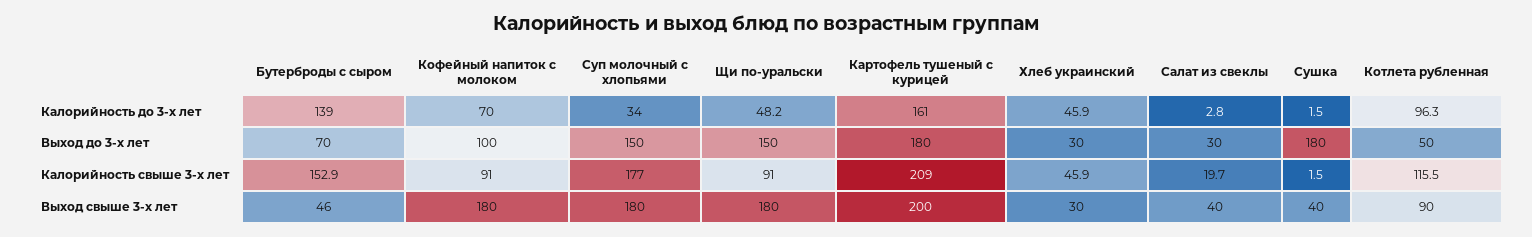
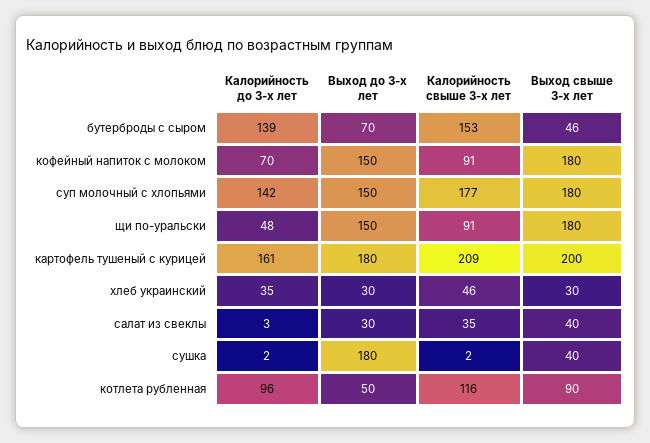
Суп молочный с хлопьями, Калорийность до 3-х лет: 34 -> 142
Хлеб украинский, Калорийность до 3-х лет: 45.9 -> 35
Кофейный напиток с молоком, Выход до 3-х лет: 100 -> 150
Салат из свеклы, Калорийность свыше 3-х лет: 19.7 -> 35

